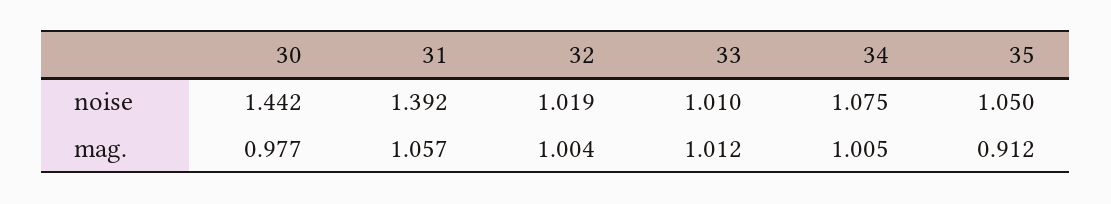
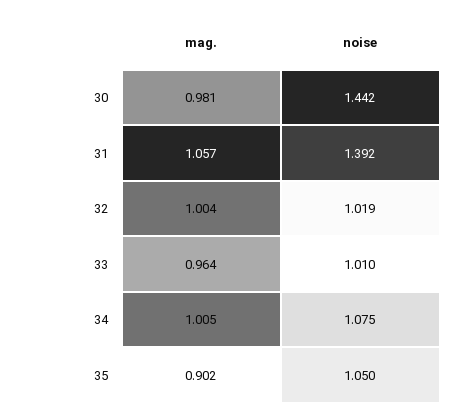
30, mag.: 0.977 -> 0.981
33, mag.: 1.012 -> 0.964
35, mag.: 0.912 -> 0.902

